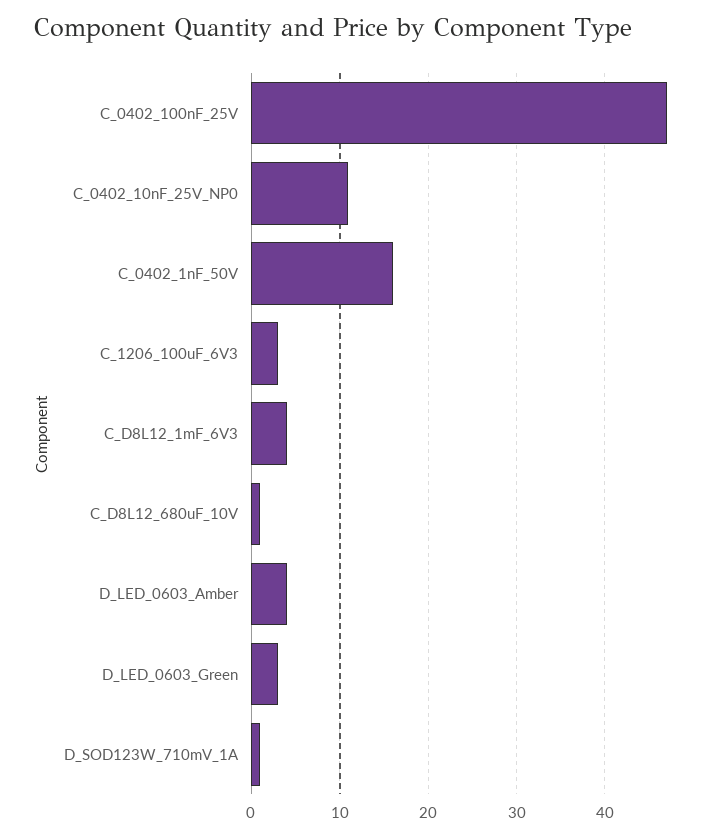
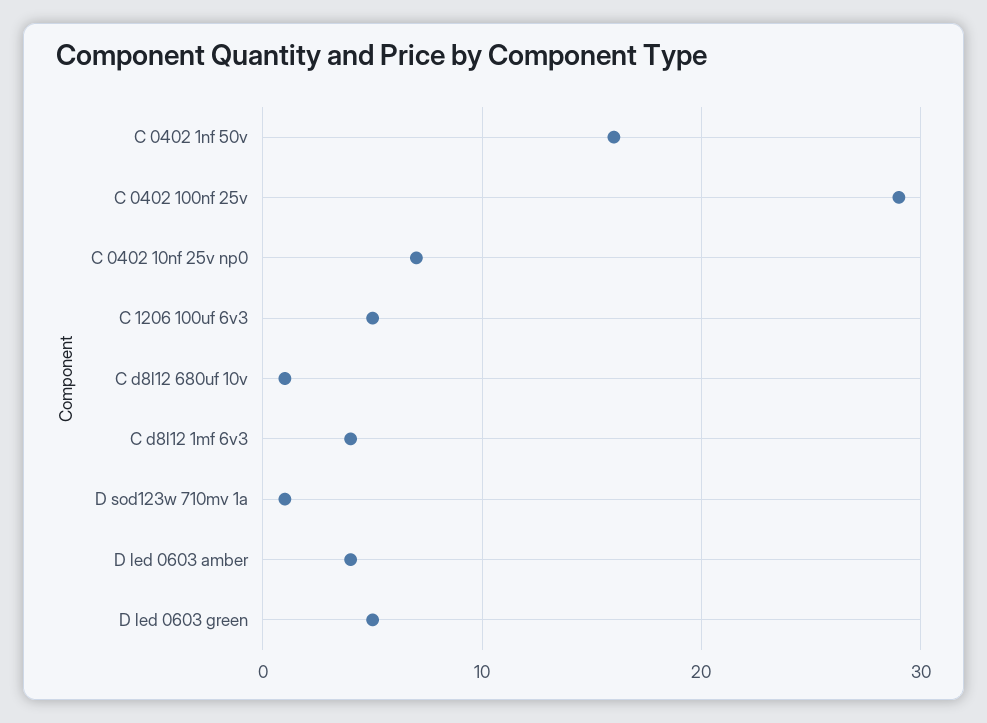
C_0402_100nF_25V: 47 -> 29
C_0402_10nF_25V_NP0: 11 -> 7
C_1206_100uF_6V3: 3 -> 5
D_LED_0603_Green: 3 -> 5

